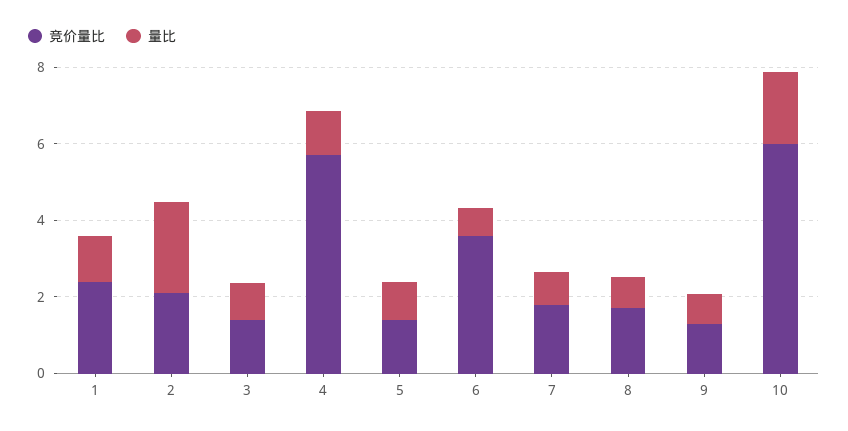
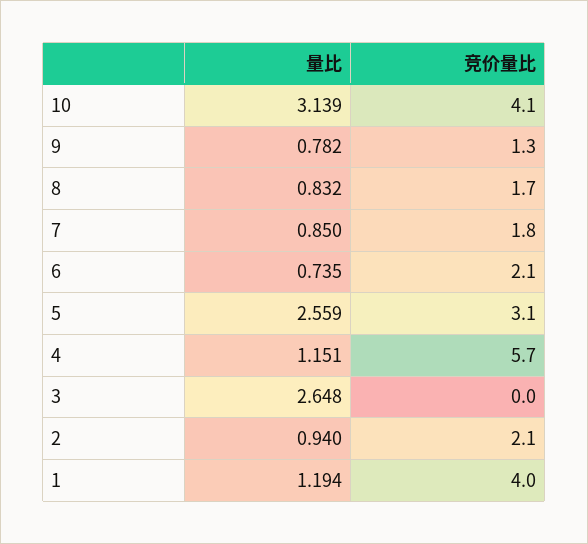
竞价量比, 1: 2.5 -> 4
量比, 2: 2.5 -> 0.94
竞价量比, 3: 1.5 -> 0
量比, 3: 1 -> 2.648
竞价量比, 5: 1.5 -> 3.1
量比, 5: 1 -> 2.559
竞价量比, 6: 3.5 -> 2.1
竞价量比, 10: 6 -> 4.1
量比, 10: 2 -> 3.139

